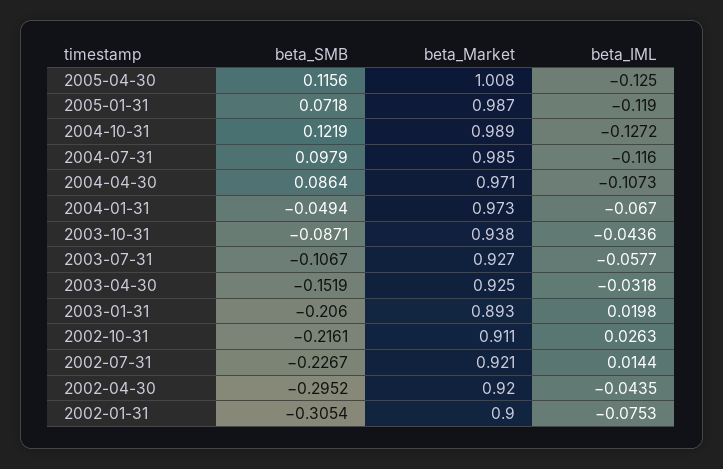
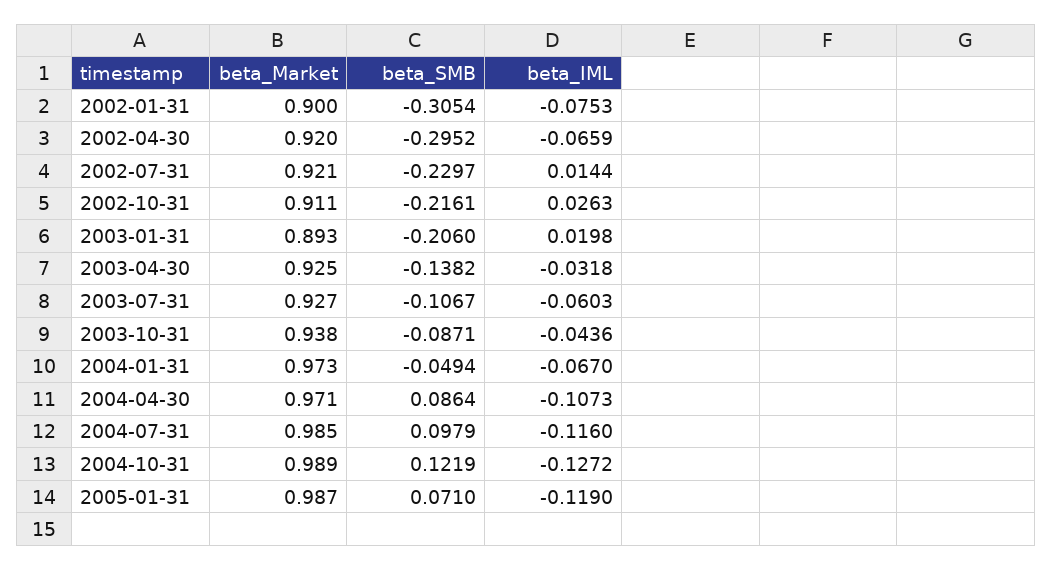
beta_SMB, 2005-04-30: 0.1156 -> none
beta_Market, 2005-04-30: 1.008 -> none
beta_IML, 2005-04-30: -0.125 -> none
beta_SMB, 2005-01-31: 0.0718 -> 0.071
beta_IML, 2003-07-31: -0.0577 -> -0.0603
beta_SMB, 2003-04-30: -0.1519 -> -0.1382
beta_SMB, 2002-07-31: -0.2267 -> -0.2297
beta_IML, 2002-04-30: -0.0435 -> -0.0659

